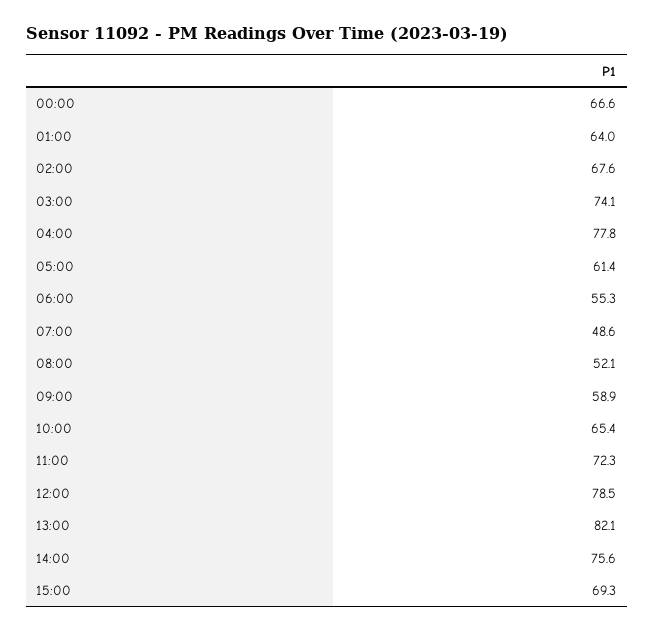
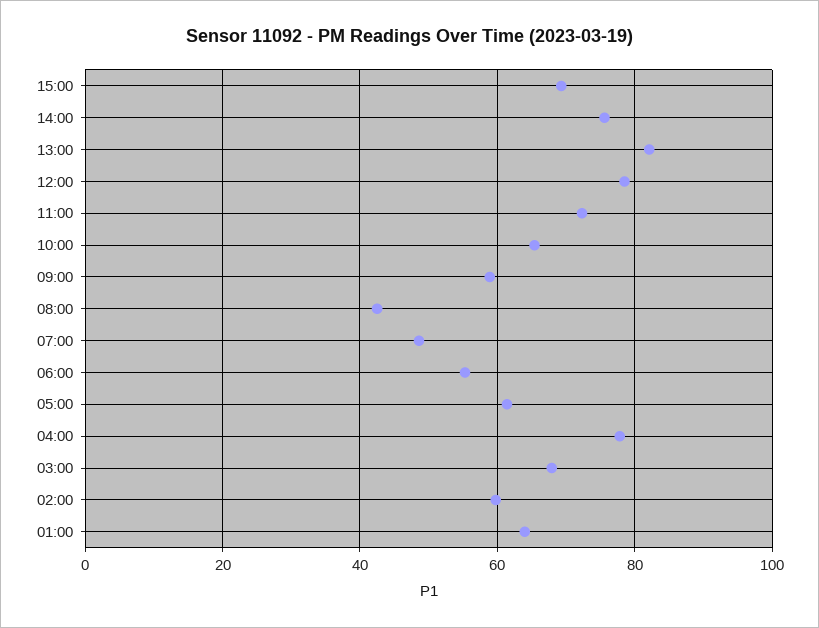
00:00: 66.6 -> none
02:00: 67.6 -> 60
03:00: 74.1 -> 68
08:00: 52.1 -> 42

